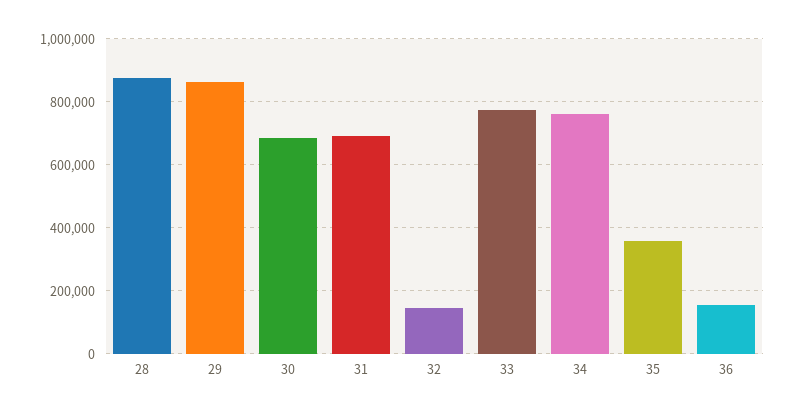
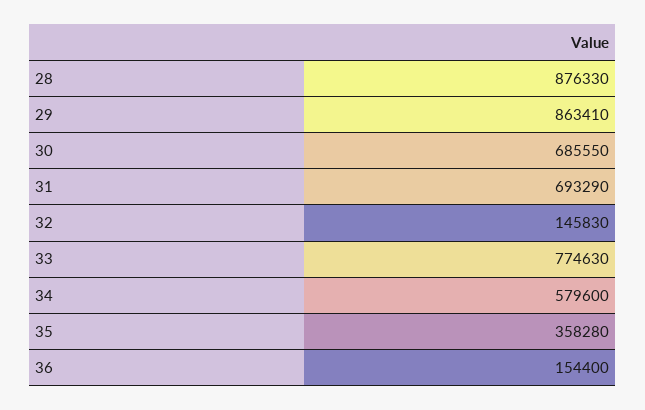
34: 760000 -> 579600

